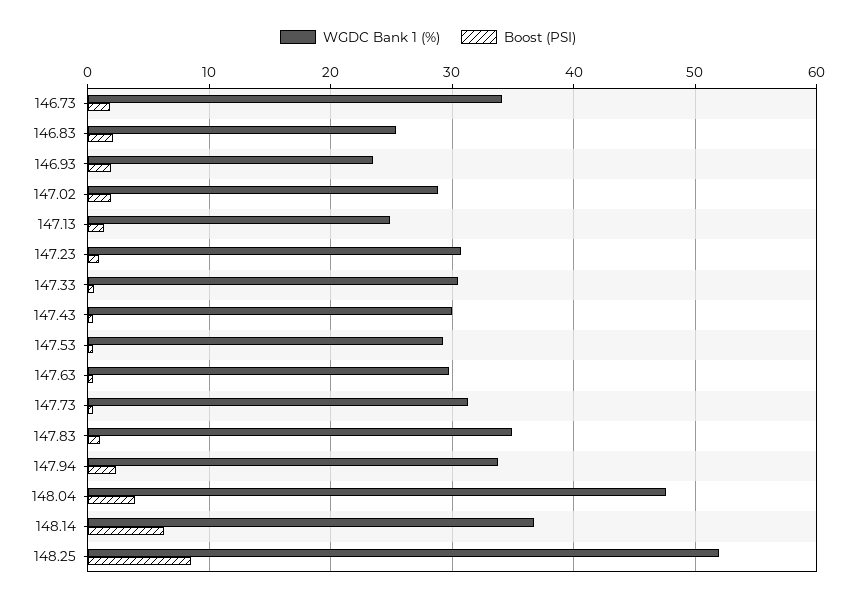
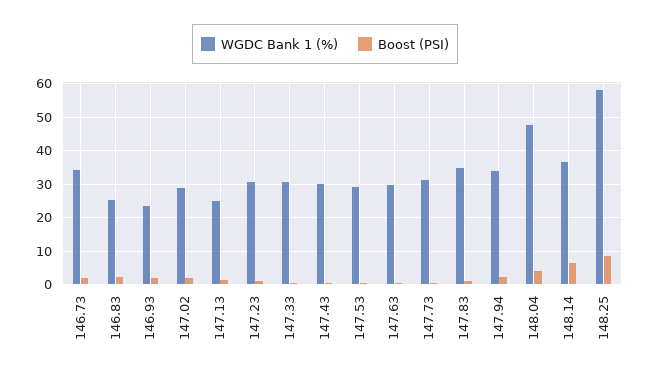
WGDC Bank 1 (%), 148.25: 52 -> 58

